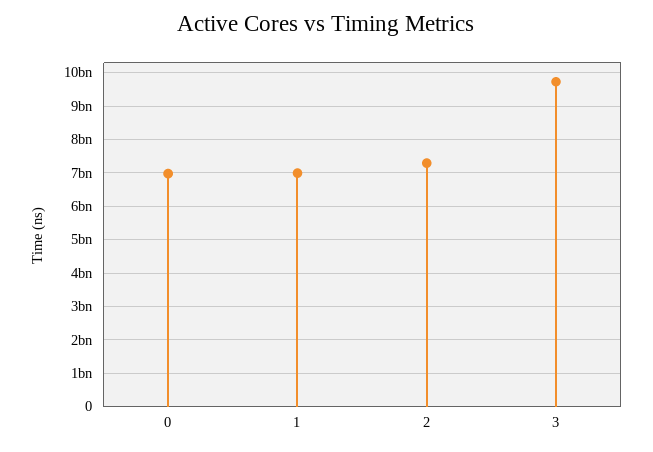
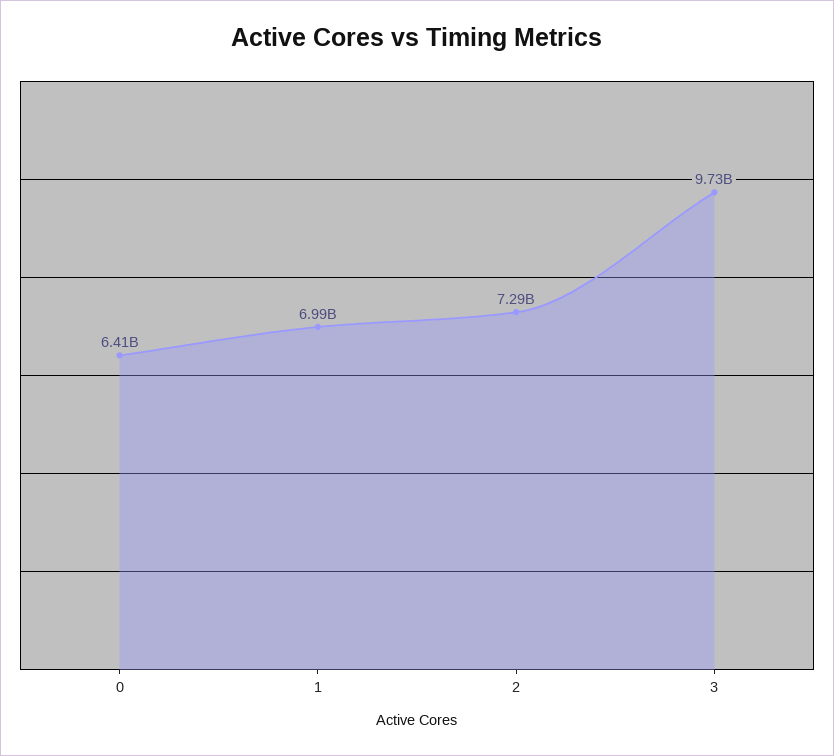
0: 7000000000 -> 6410000000

